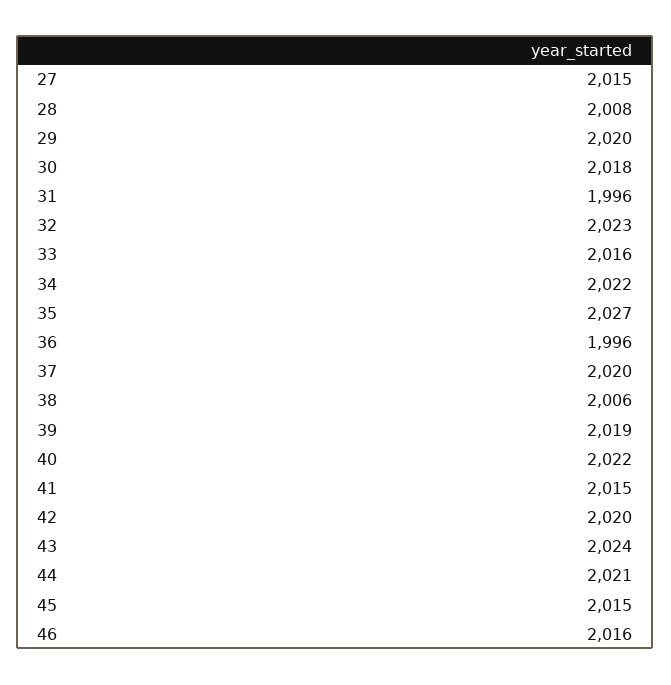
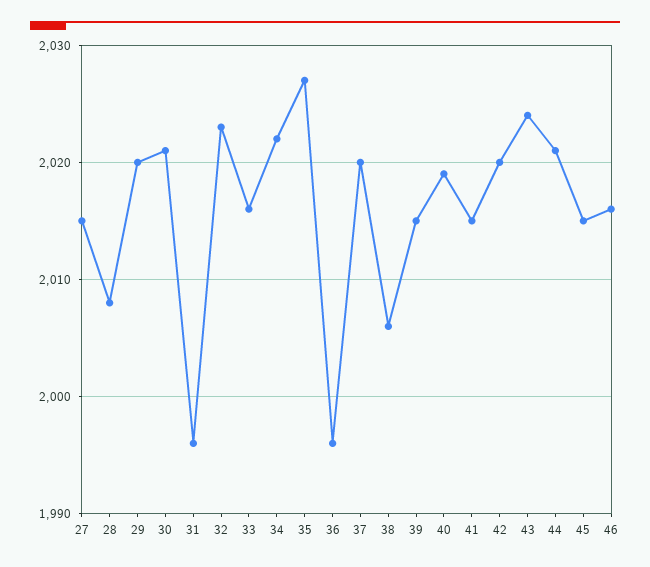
30: 2018 -> 2021
39: 2019 -> 2015
40: 2022 -> 2019

